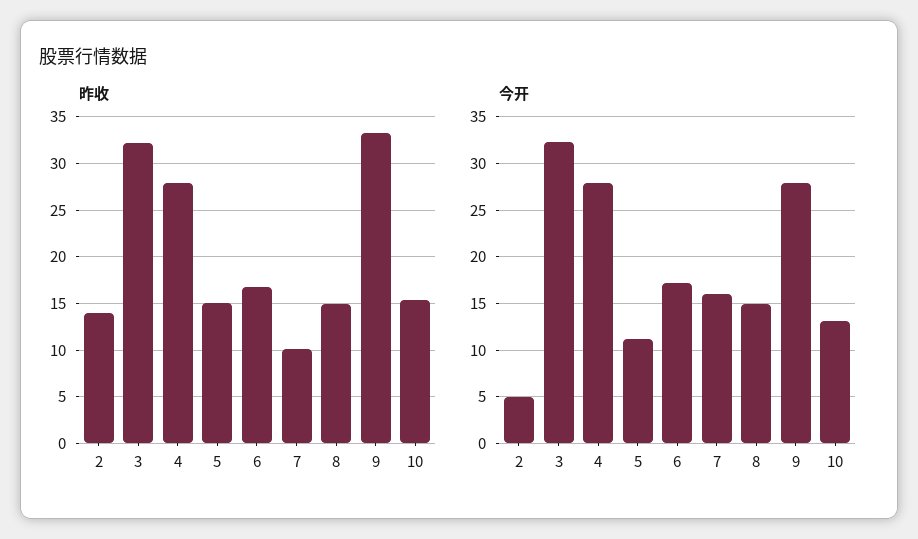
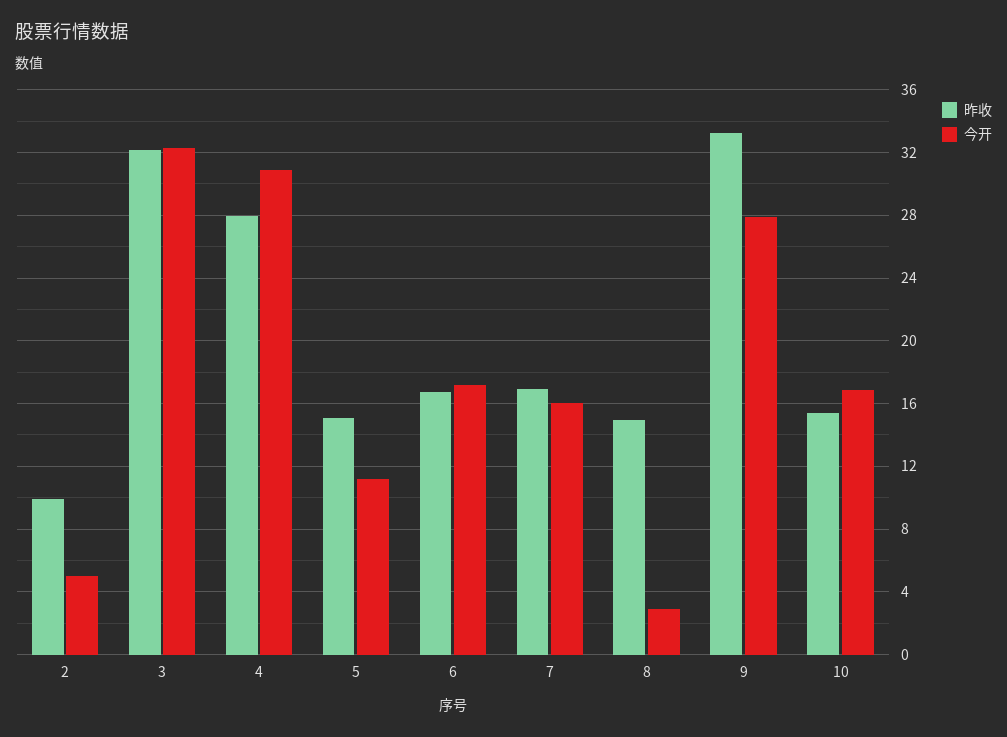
昨收, 2: 14 -> 10
昨收, 7: 10 -> 17
今开, 4: 28 -> 31
今开, 8: 15 -> 3
今开, 10: 13 -> 17

